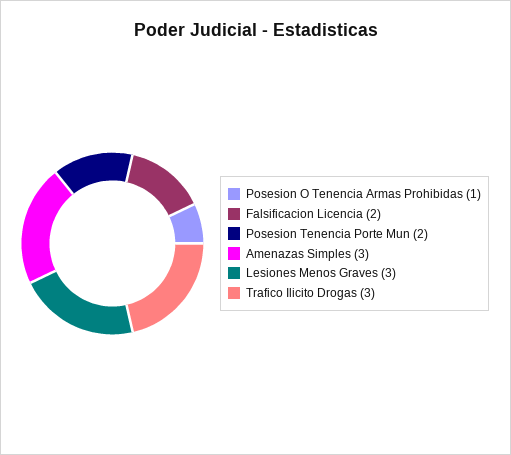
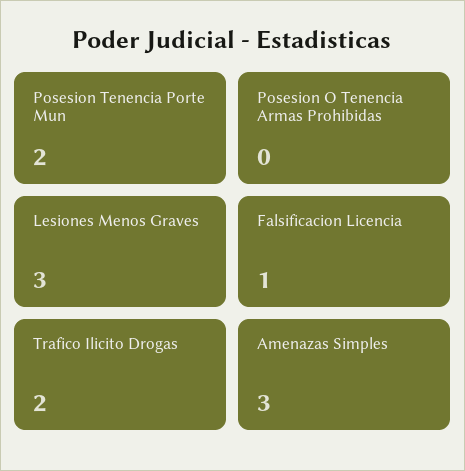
Posesion O Tenencia Armas Prohibidas: 1 -> 0
Falsificacion Licencia: 2 -> 1
Trafico Ilicito Drogas: 3 -> 2

